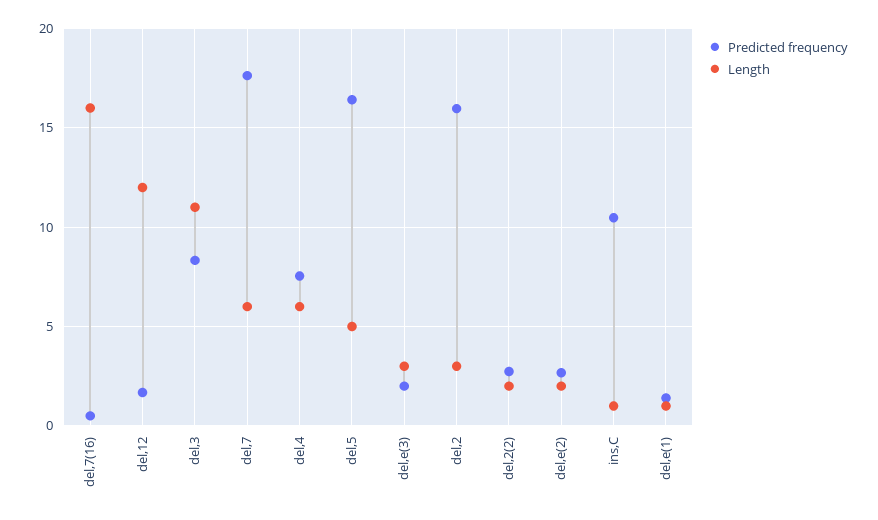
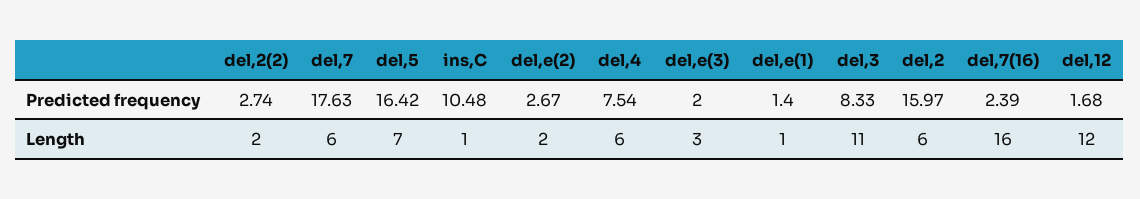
Predicted frequency, del,7(16): 0.5 -> 2.39
Length, del,5: 5 -> 7
Length, del,2: 3 -> 6

